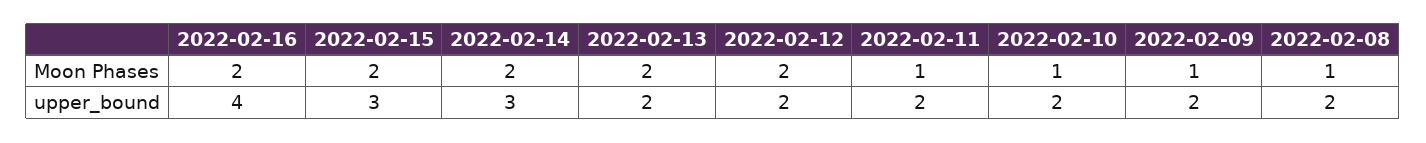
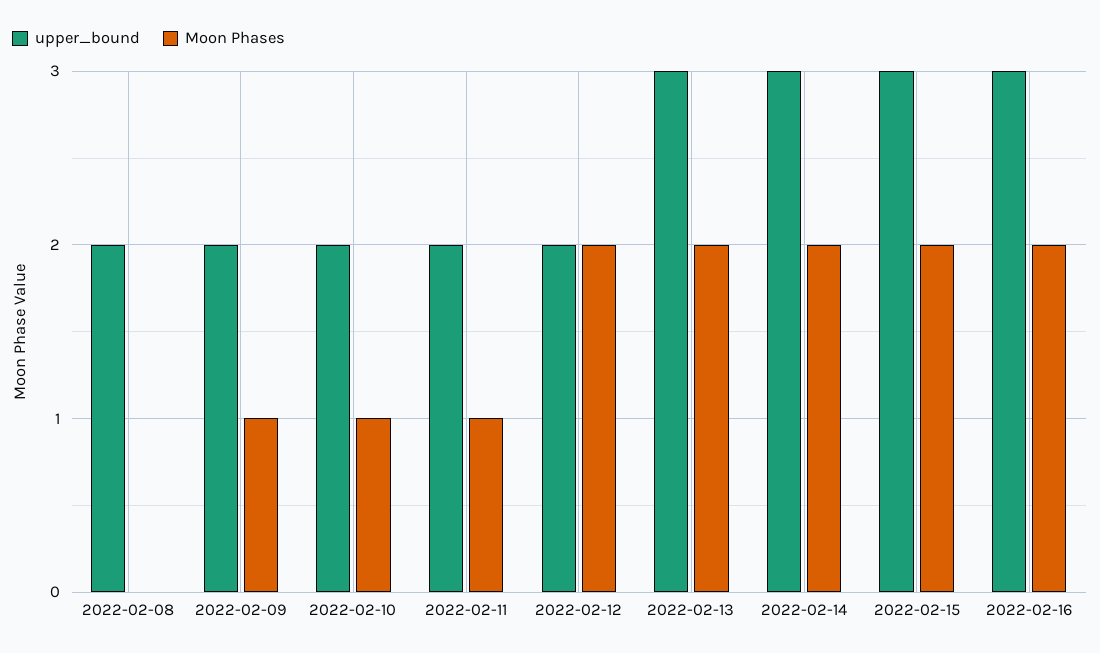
Moon Phases, 2022-02-08: 1 -> 0
upper_bound, 2022-02-16: 4 -> 3
upper_bound, 2022-02-13: 2 -> 3

